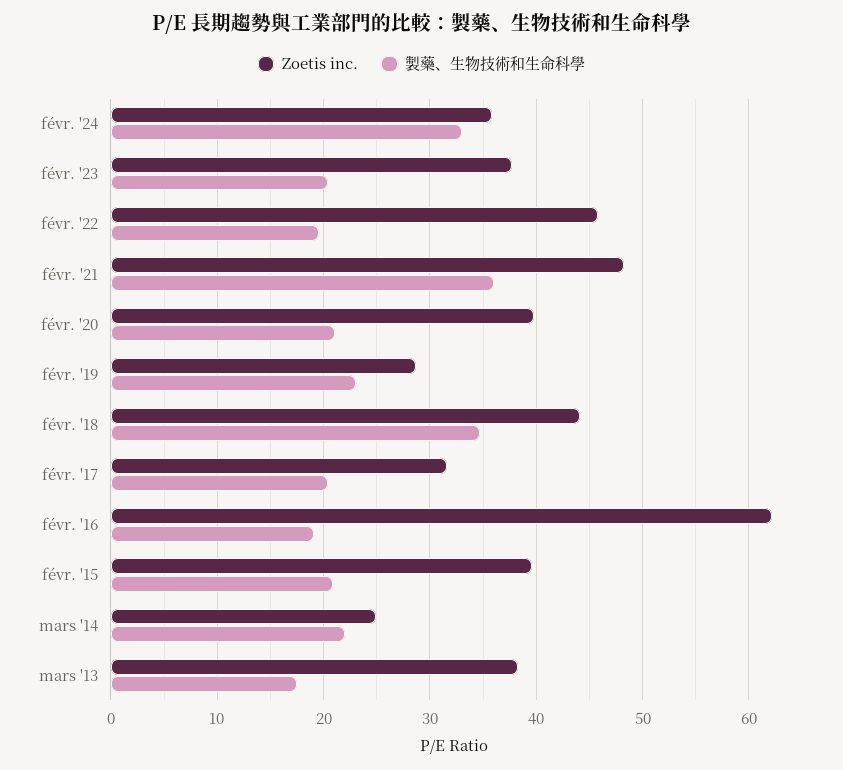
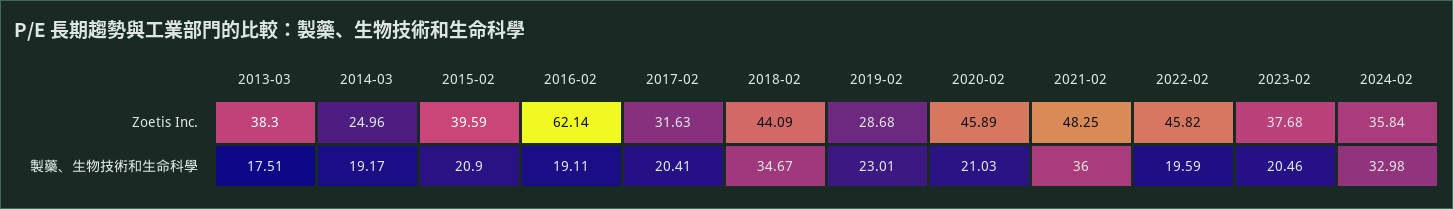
Zoetis inc., févr. '20: 40 -> 45.89
製藥、生物技術和生命科學, mars '14: 22 -> 19.17

